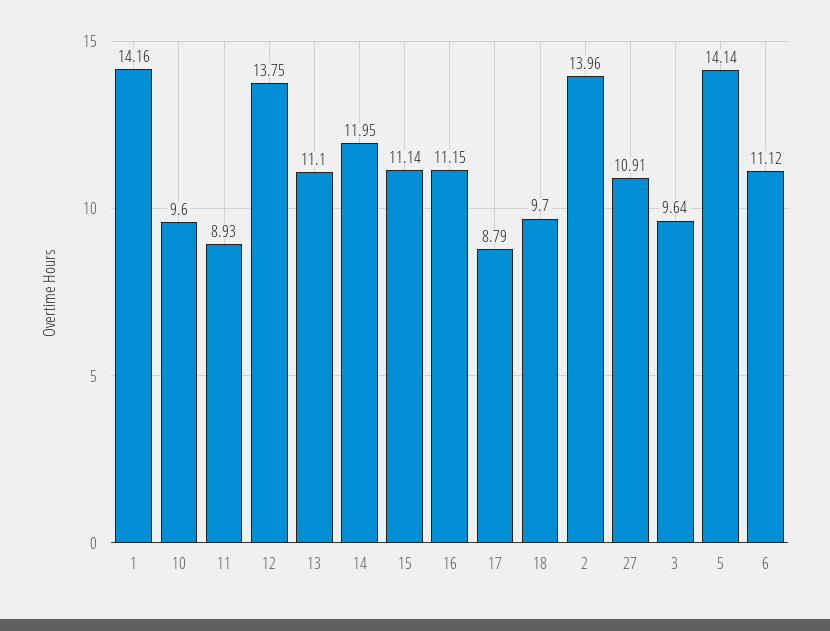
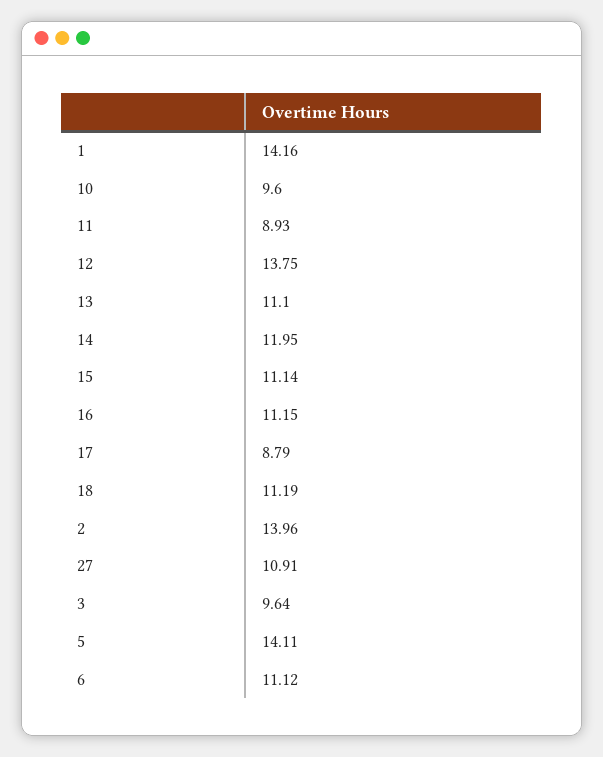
18: 9.7 -> 11.19
5: 14.14 -> 14.11

